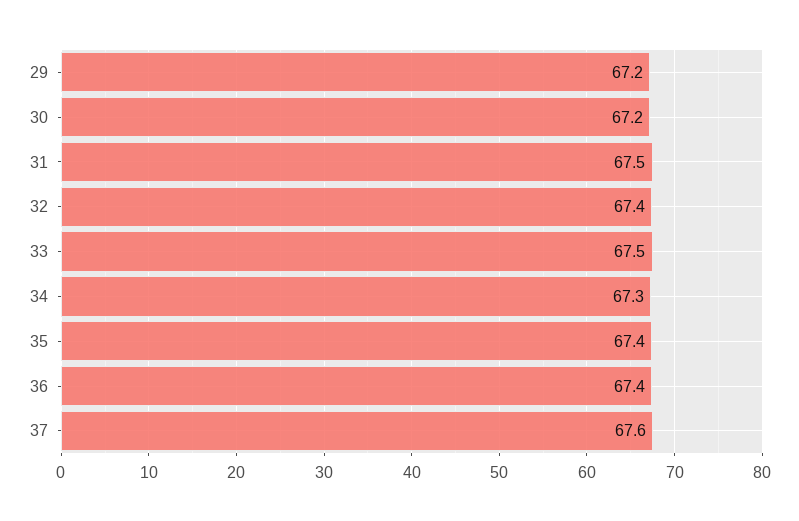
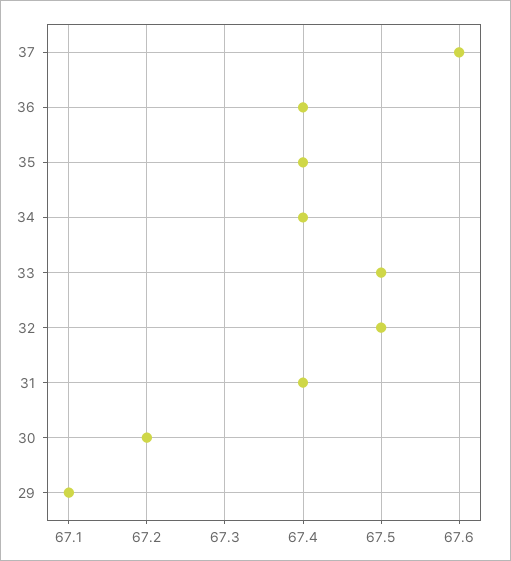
29: 67.2 -> 67.1
31: 67.5 -> 67.4
32: 67.4 -> 67.5
34: 67.3 -> 67.4

